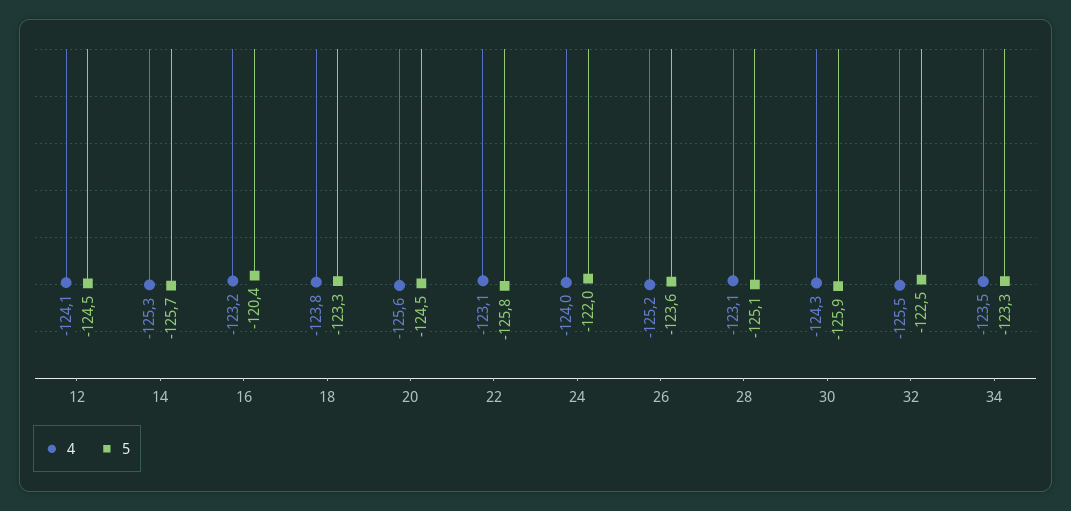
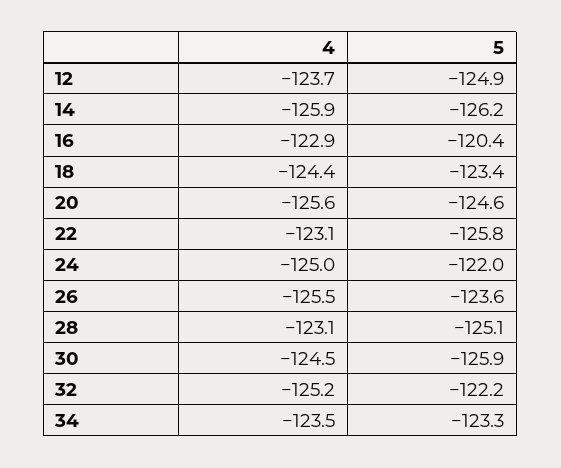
4, 12: -124.1 -> -123.7
5, 12: -124.5 -> -124.9
4, 14: -125.3 -> -125.9
5, 14: -125.7 -> -126.2
4, 16: -123.2 -> -122.9
4, 18: -123.8 -> -124.4
5, 18: -123.3 -> -123.4
5, 20: -124.5 -> -124.6
4, 24: -124 -> -125
4, 26: -125.2 -> -125.5
4, 30: -124.3 -> -124.5
4, 32: -125.5 -> -125.2
5, 32: -122.5 -> -122.2

